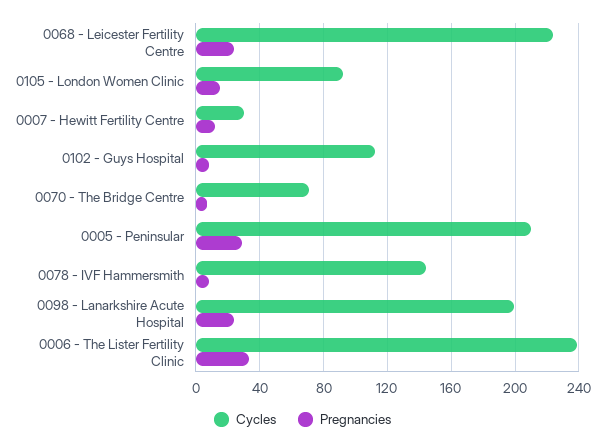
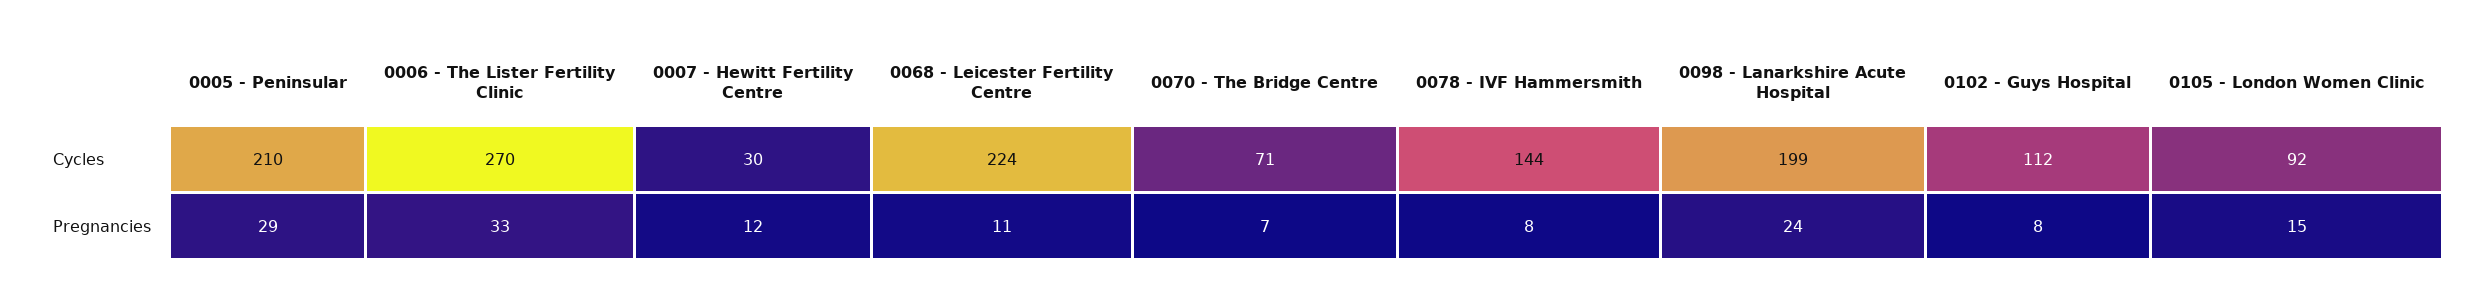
Pregnancies, 0068 - Leicester Fertility Centre: 25 -> 11
Cycles, 0006 - The Lister Fertility Clinic: 240 -> 270

